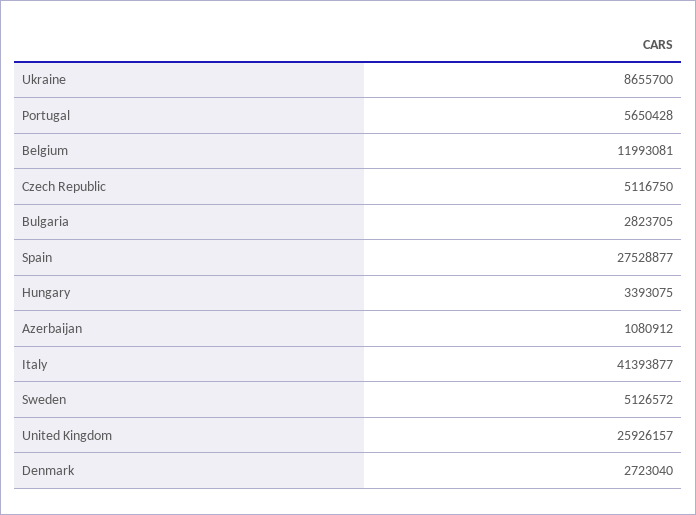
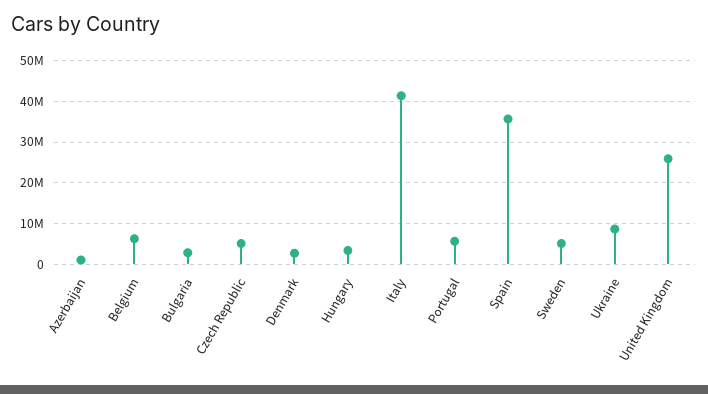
Belgium: 11993081 -> 6000000
Spain: 27528877 -> 36000000

